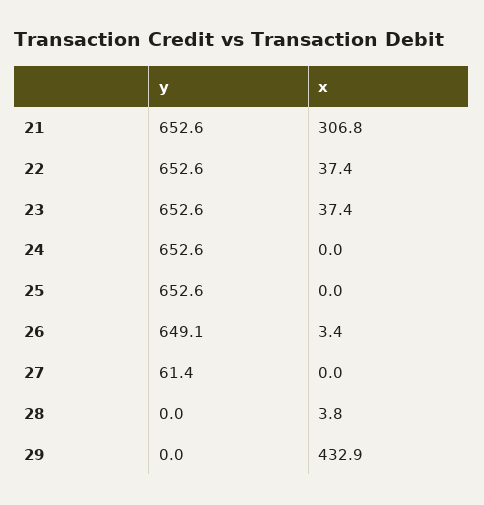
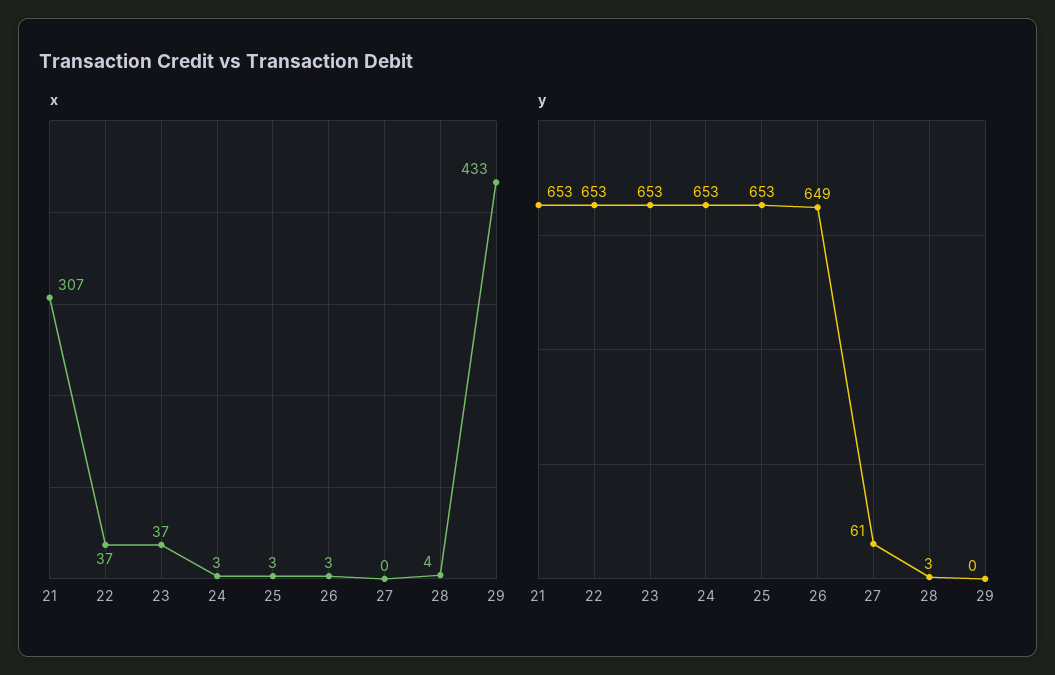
x, 24: 0 -> 3
x, 25: 0 -> 3
y, 28: 0 -> 3

